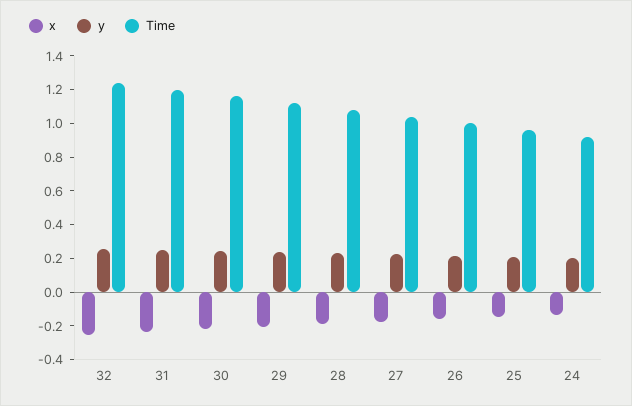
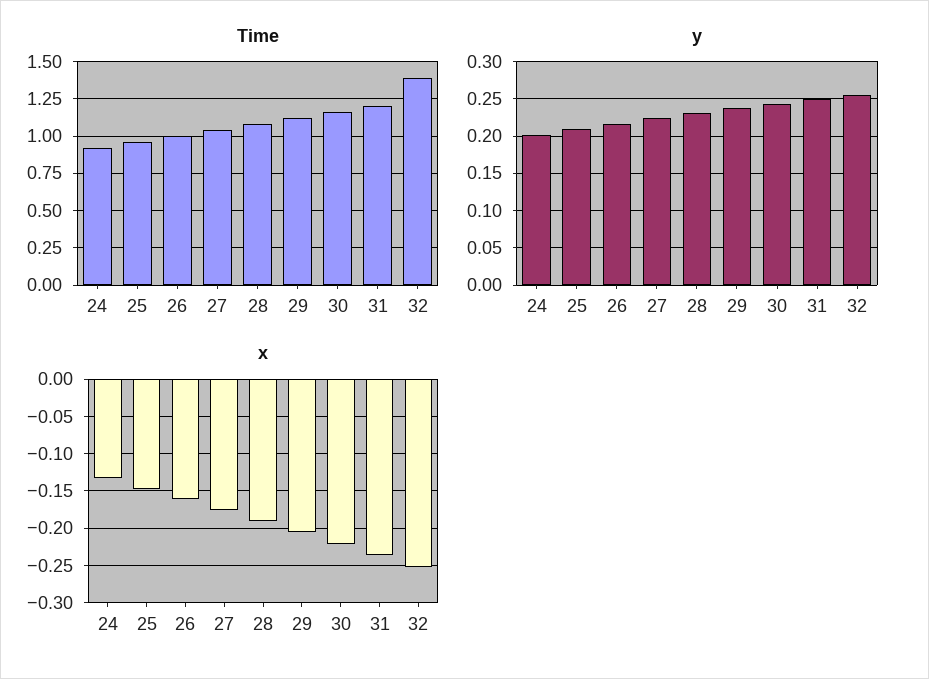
Time, 32: 1.25 -> 1.4

